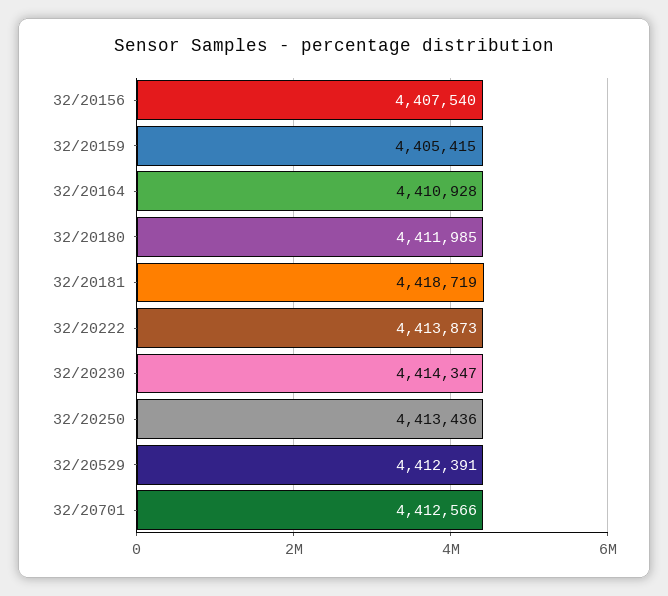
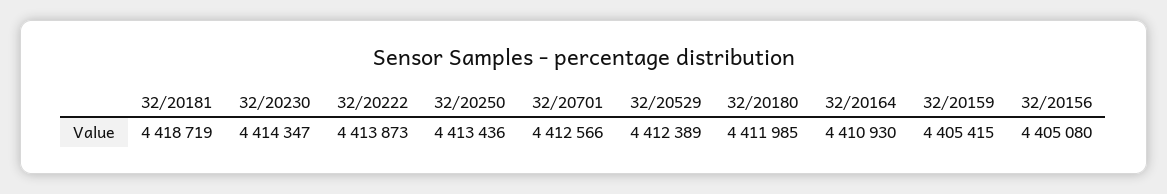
32/20156: 4407540 -> 4405080
32/20164: 4410928 -> 4410930
32/20529: 4412391 -> 4412389

